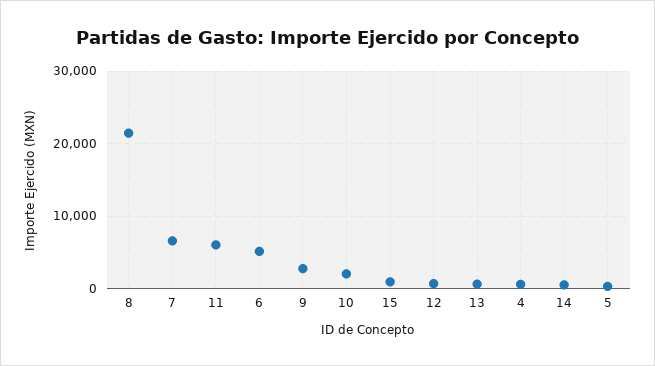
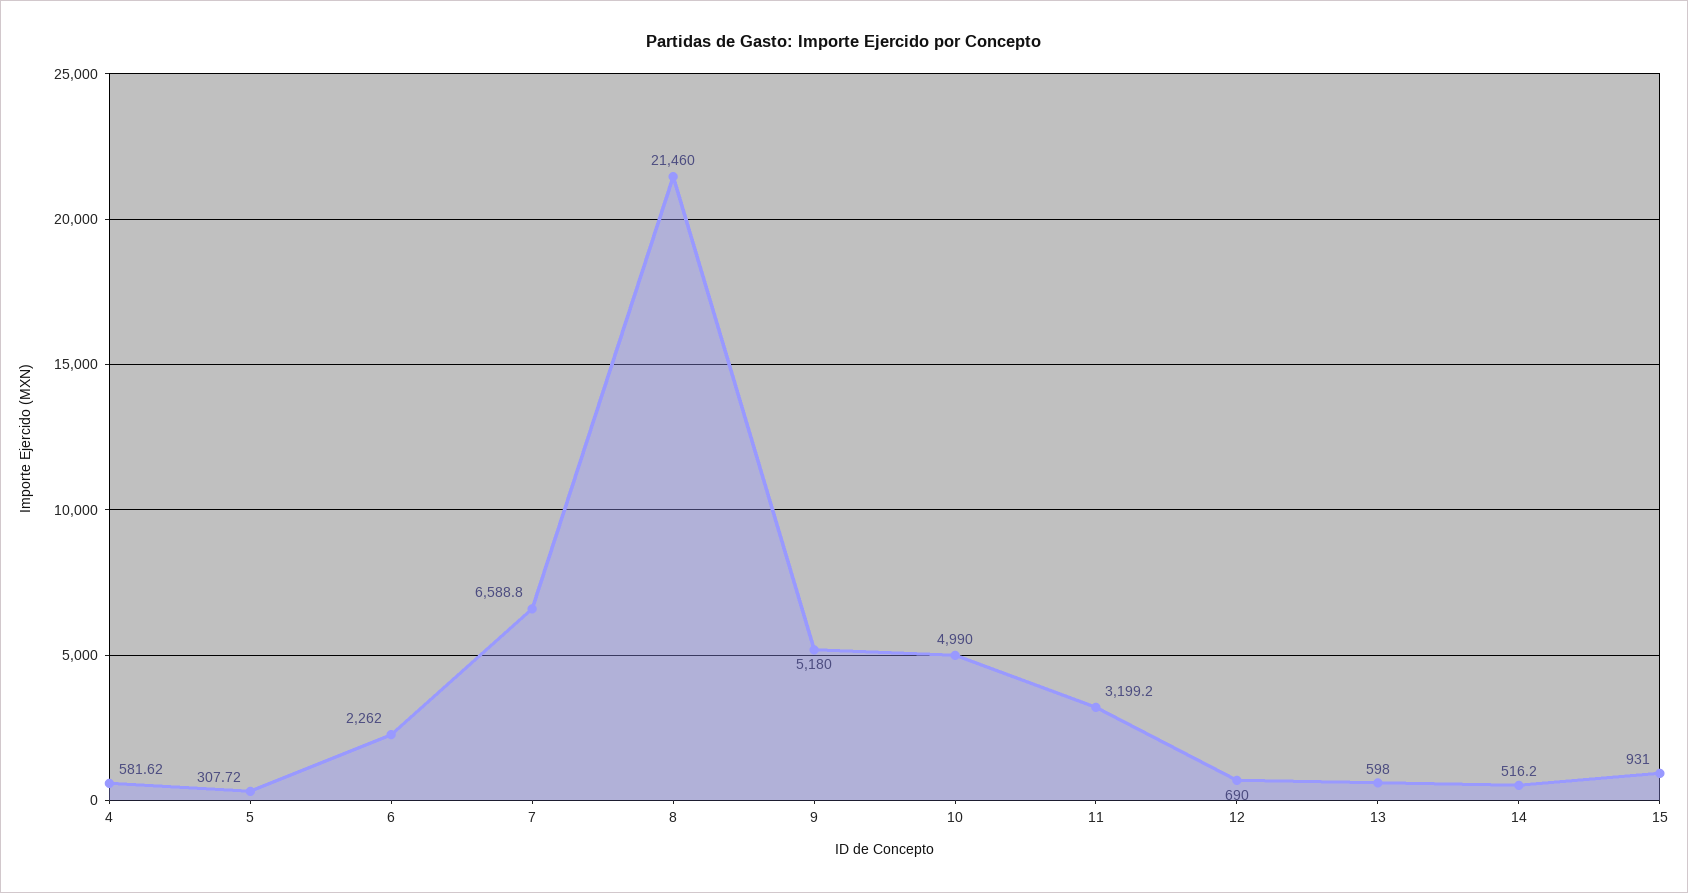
11: 6000 -> 3199.2
6: 5000 -> 2262
9: 3000 -> 5180
10: 2000 -> 4990

